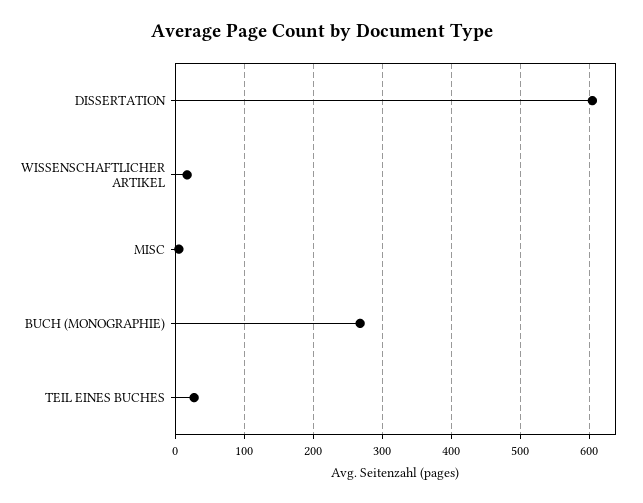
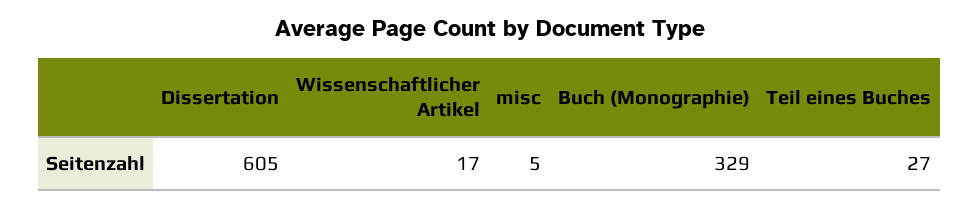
BUCH (MONOGRAPHIE): 270 -> 329

